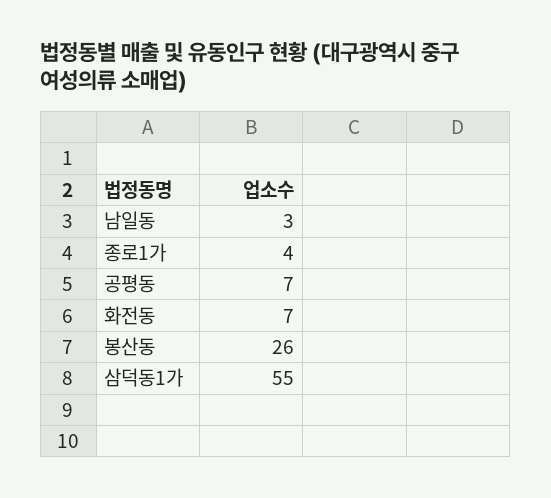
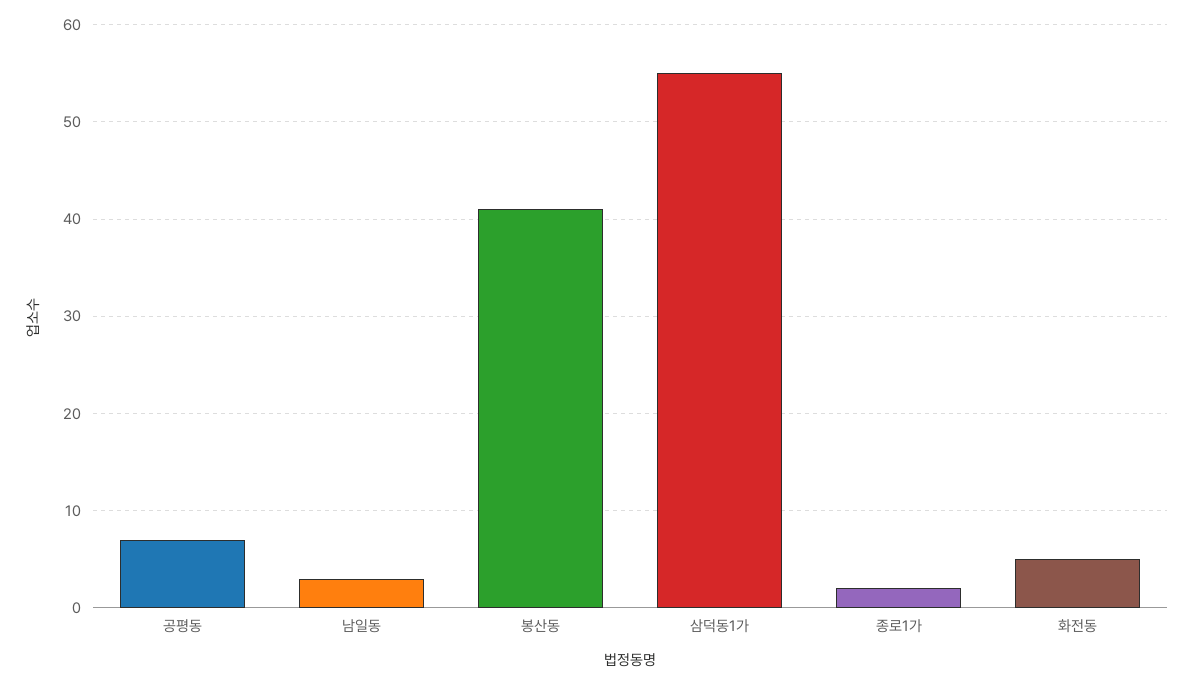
종로1가: 4 -> 2
화전동: 7 -> 5
봉산동: 26 -> 41

